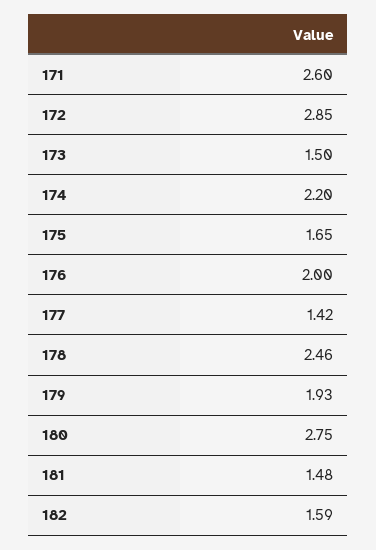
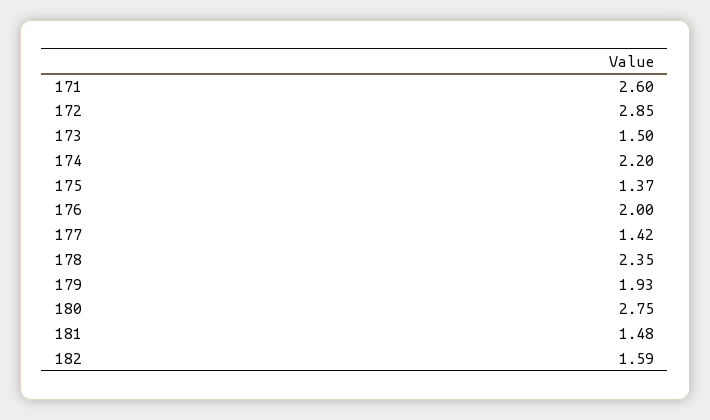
175: 1.65 -> 1.37
178: 2.46 -> 2.35

